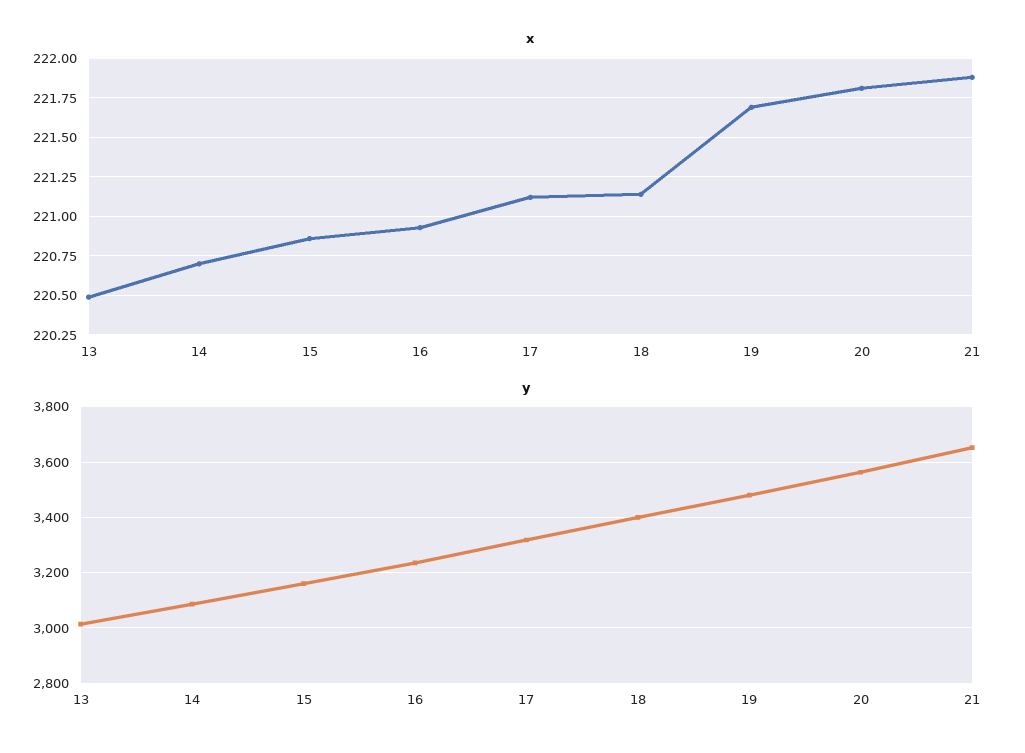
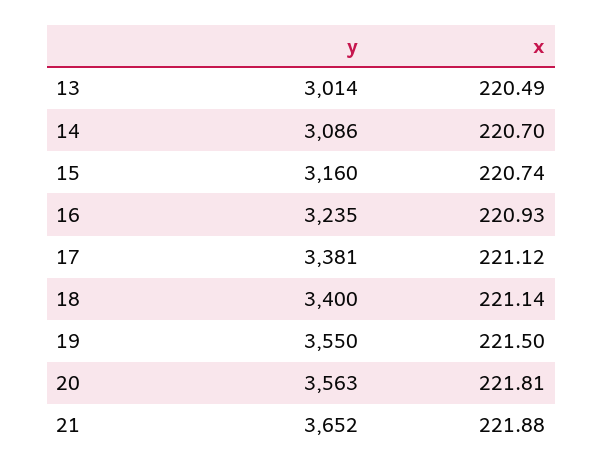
x, 15: 220.85 -> 220.74
x, 19: 221.7 -> 221.5
y, 17: 3325 -> 3381
y, 19: 3475 -> 3550

